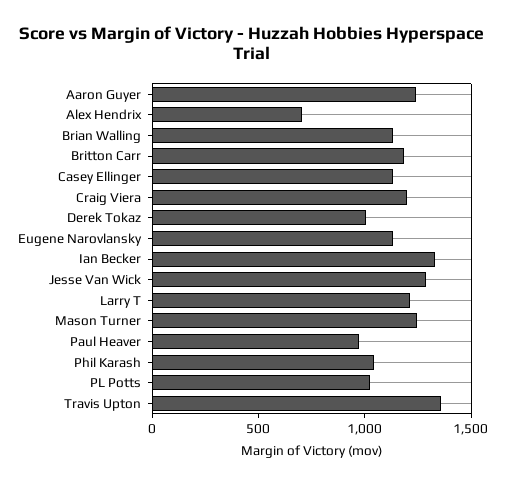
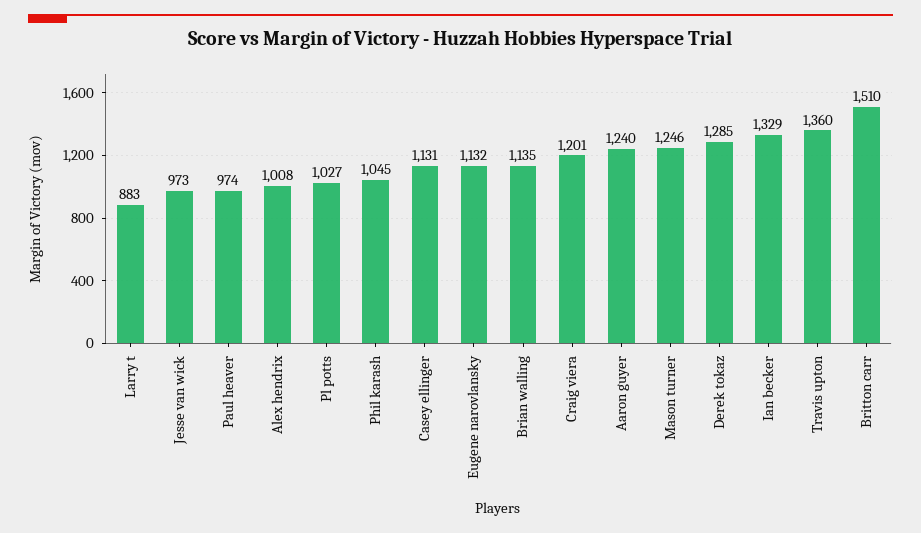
Alex Hendrix: 700 -> 1008
Britton Carr: 1200 -> 1510
Derek Tokaz: 1000 -> 1285
Jesse Van Wick: 1300 -> 973
Larry T: 1200 -> 883

